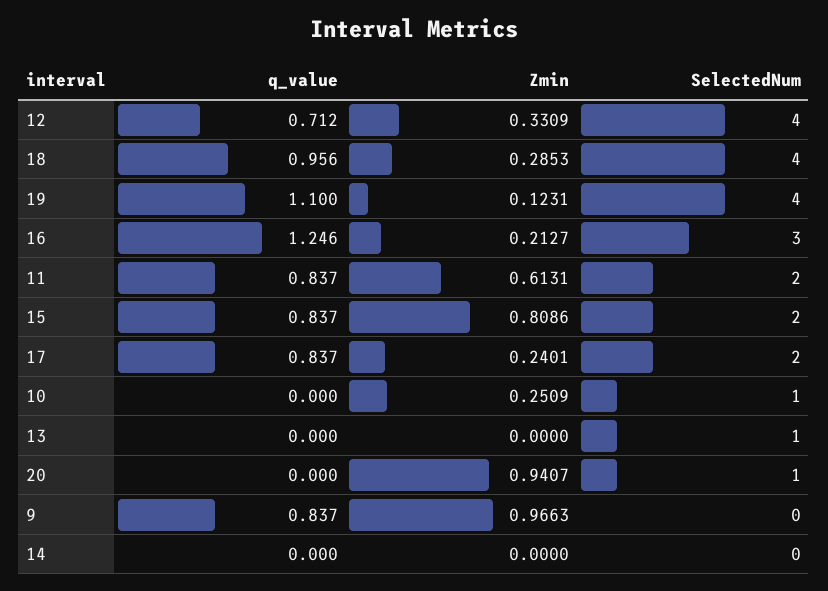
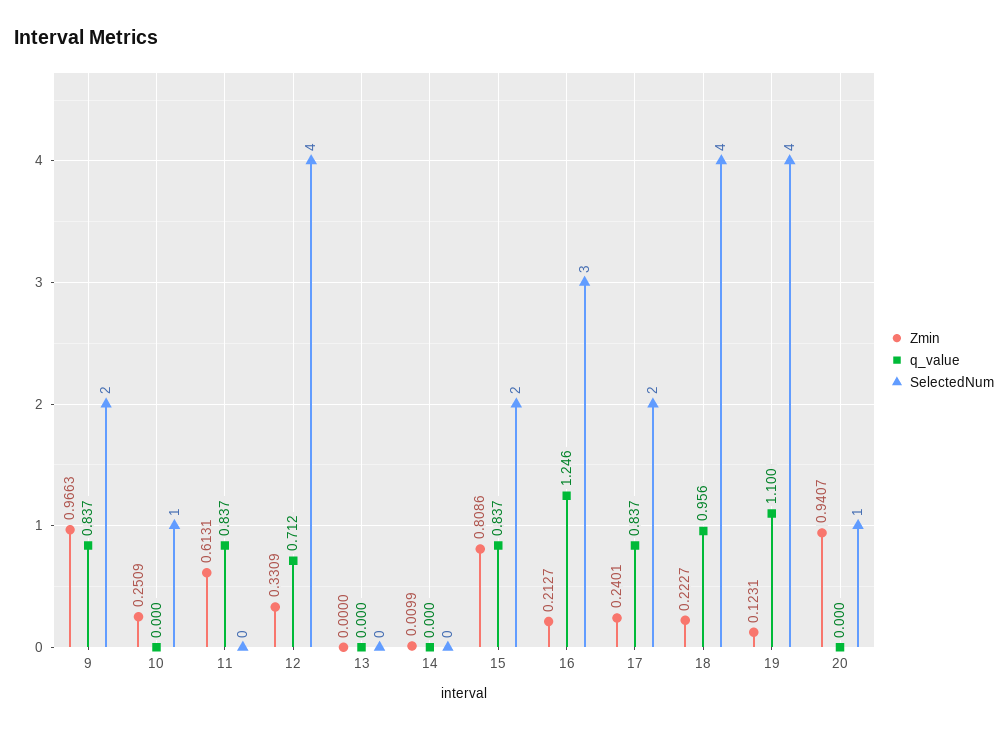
Zmin, 18: 0.2853 -> 0.2227
SelectedNum, 11: 2 -> 0
SelectedNum, 13: 1 -> 0
SelectedNum, 9: 0 -> 2
Zmin, 14: 0 -> 0.0099

